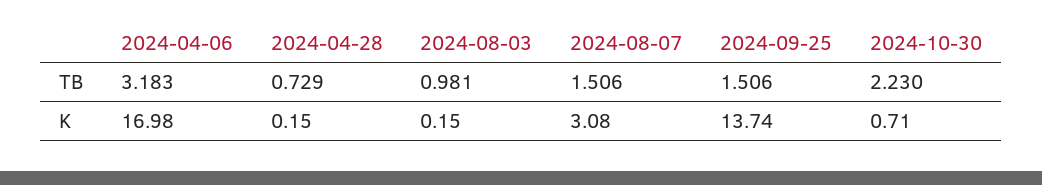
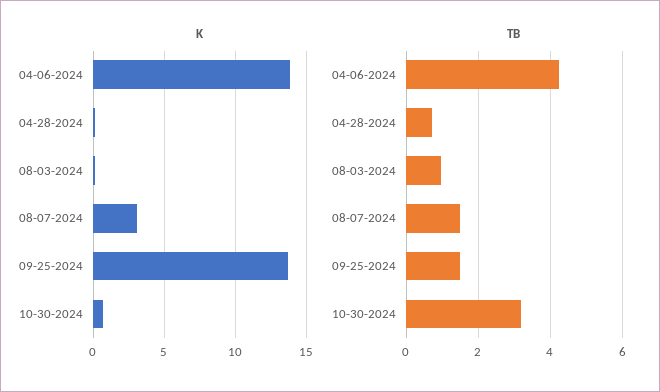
TB, 2024-04-06: 3.183 -> 4.2
TB, 2024-10-30: 2.23 -> 3.2
K, 2024-04-06: 16.98 -> 14

